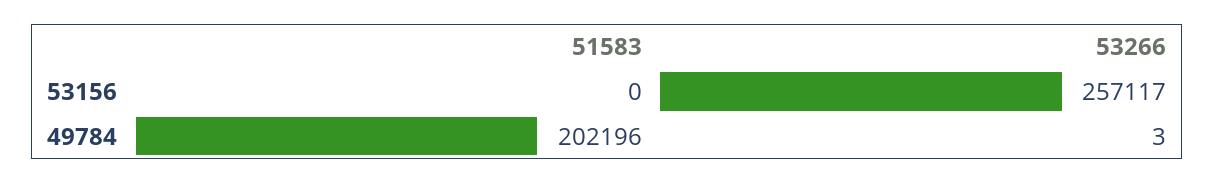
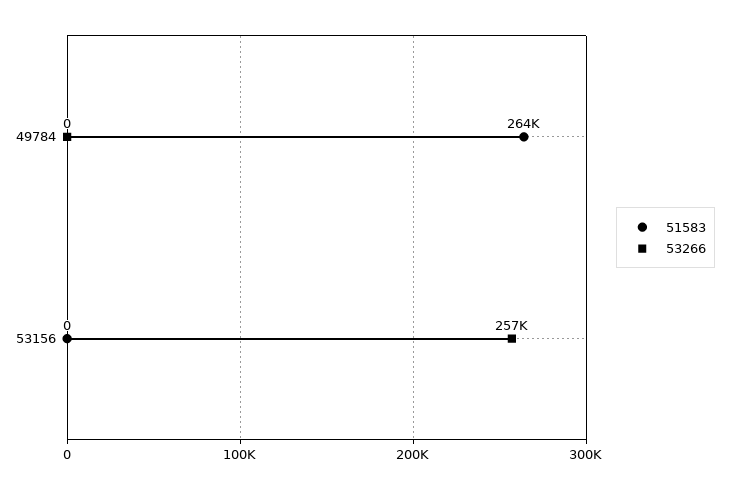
51583, 49784: 202196 -> 264000
53266, 49784: 3 -> 0

